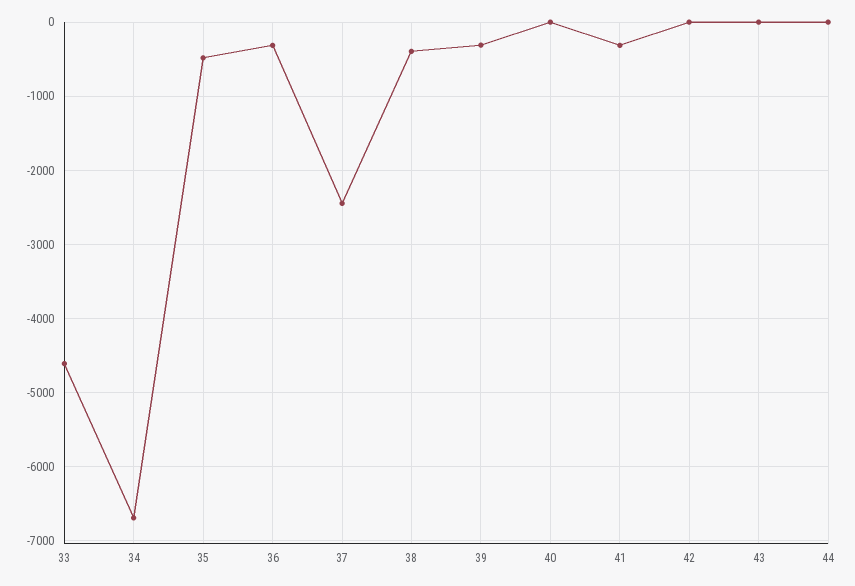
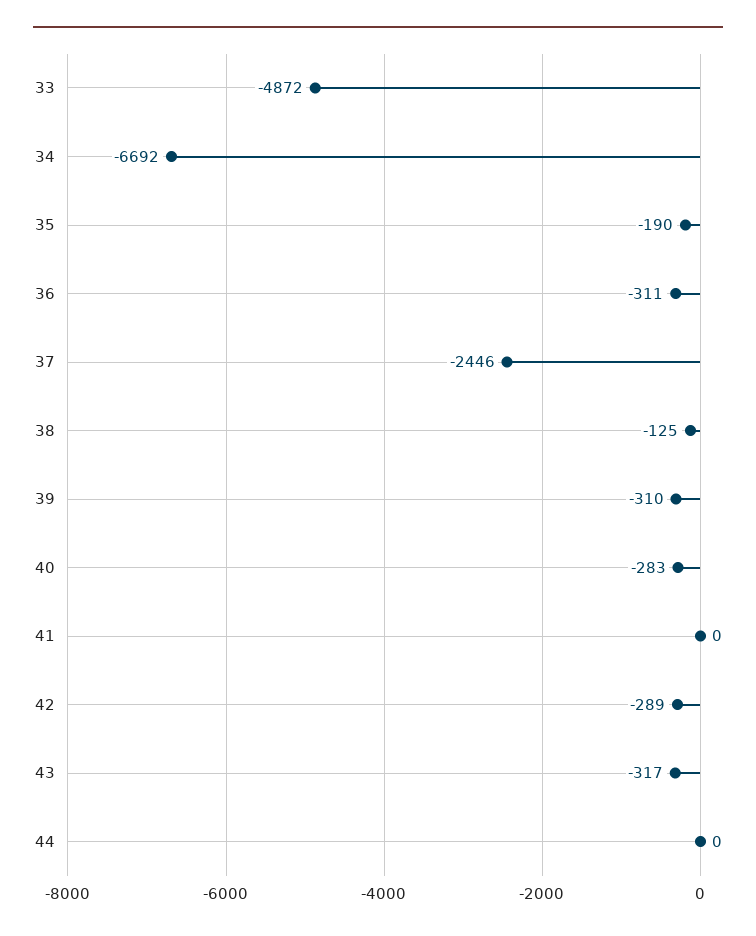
33: -4600 -> -4872
35: -500 -> -190
38: -400 -> -125
40: 0 -> -283
41: -300 -> 0
42: 0 -> -289
43: 0 -> -317

